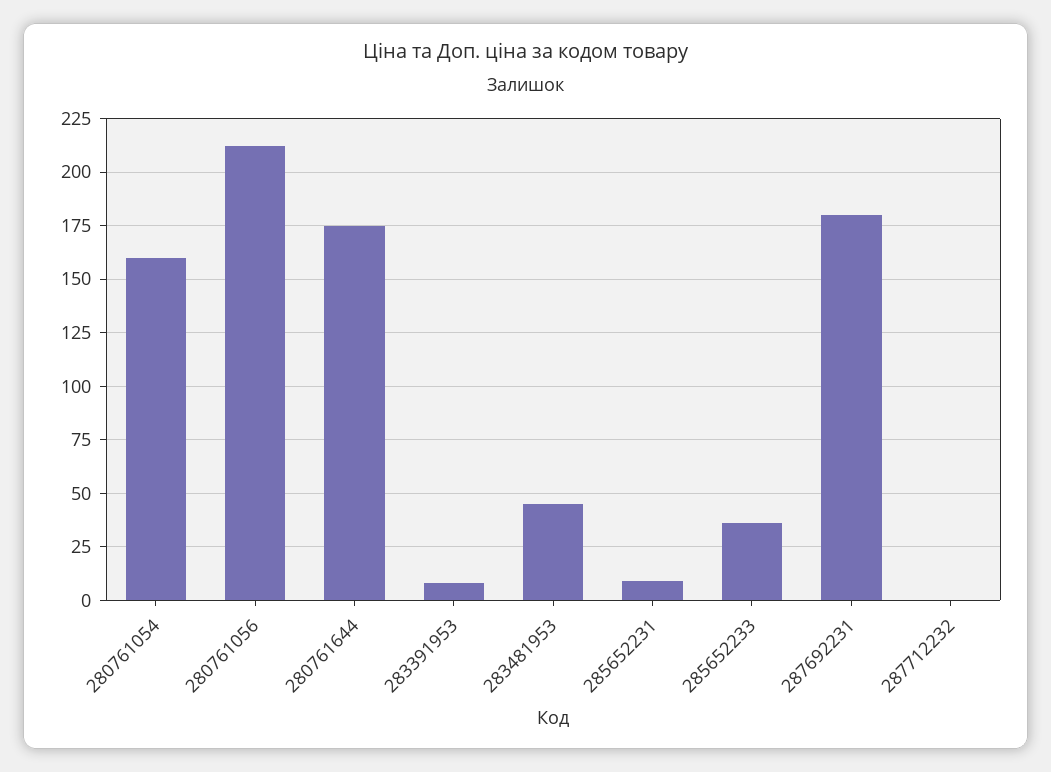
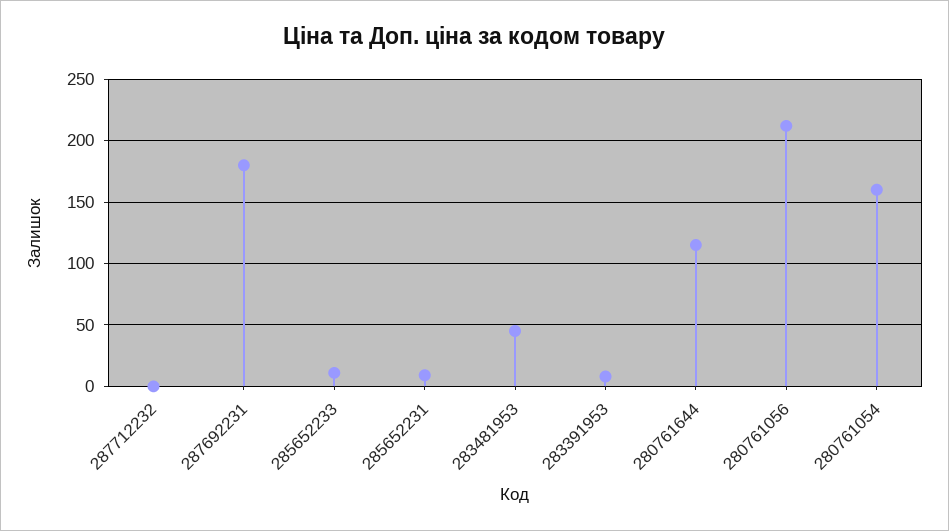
280761644: 175 -> 115
285652233: 35 -> 10

